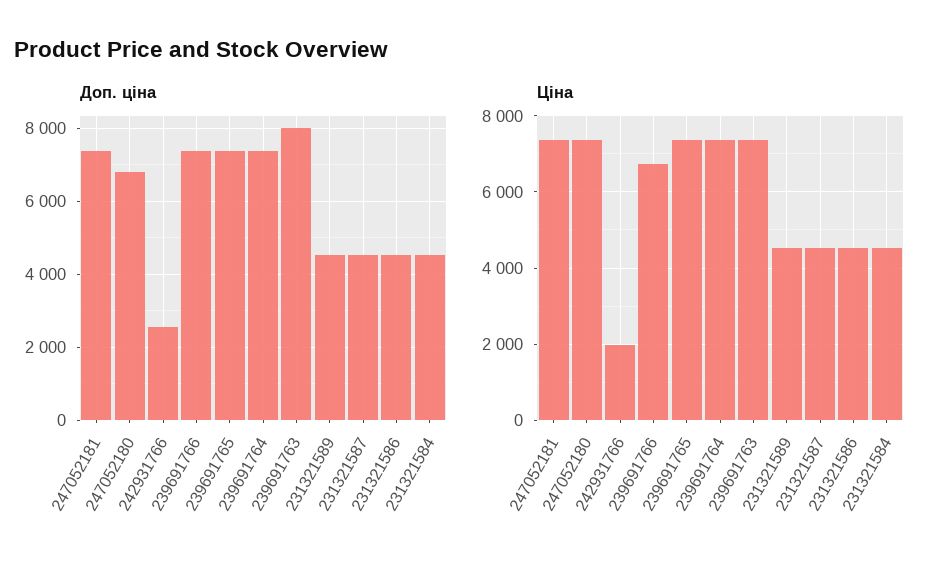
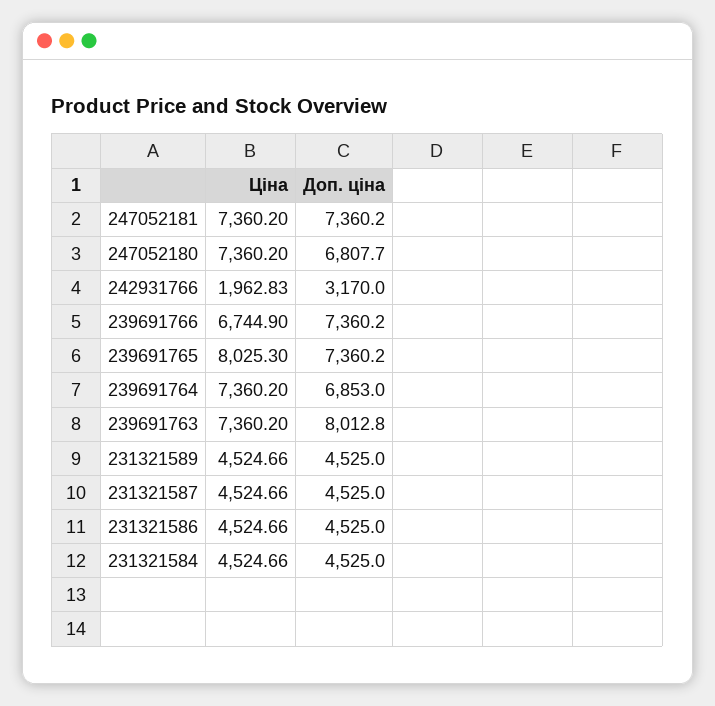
Доп. ціна, 242931766: 2600 -> 3170
Доп. ціна, 239691764: 7400 -> 6853
Ціна, 239691765: 7400 -> 8025.3

